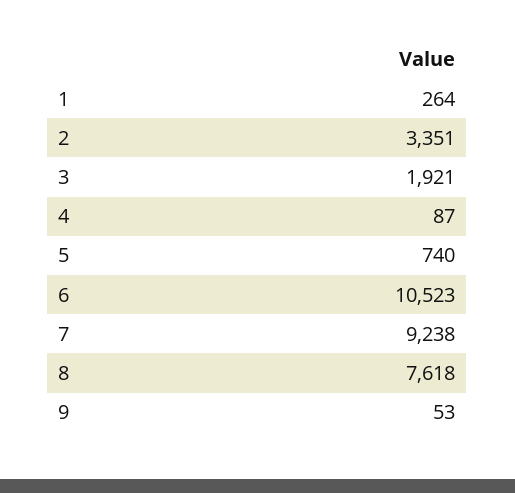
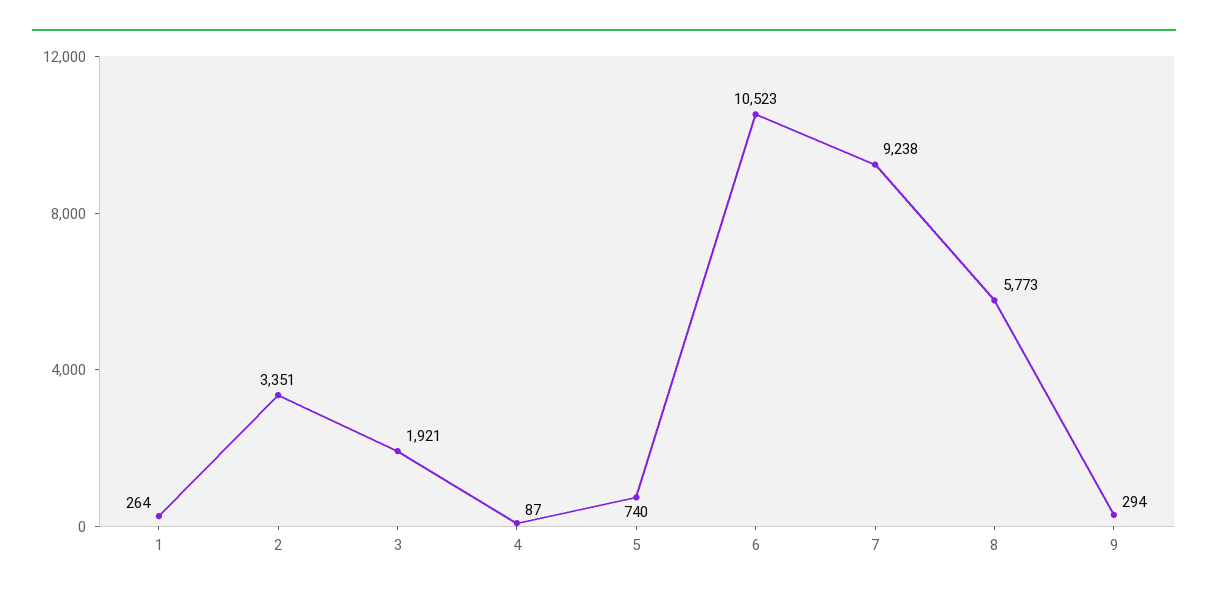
8: 7618 -> 5773
9: 53 -> 294

